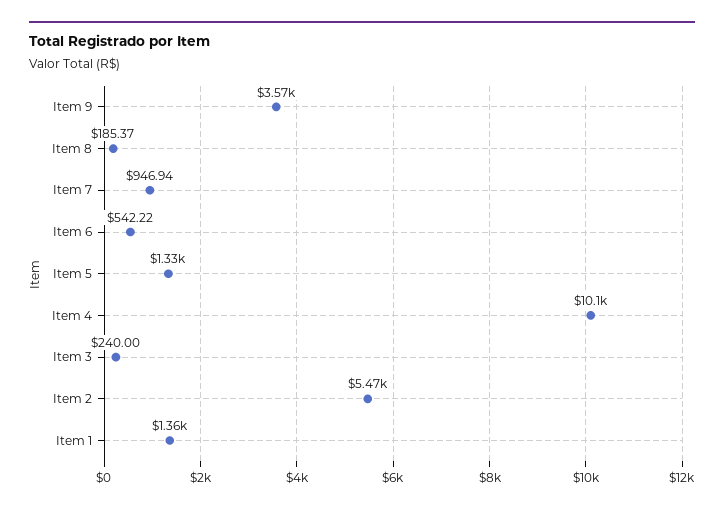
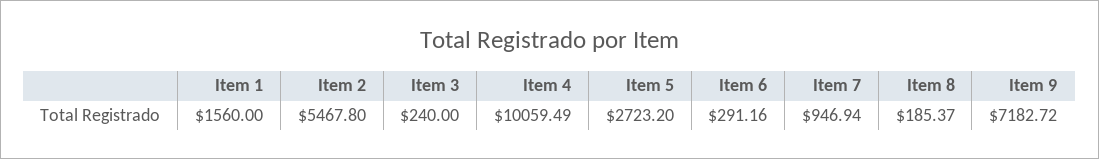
Item 9: 3570 -> 7182.72
Item 6: 542.22 -> 291.16
Item 5: 1330 -> 2723.2
Item 1: 1360 -> 1560

